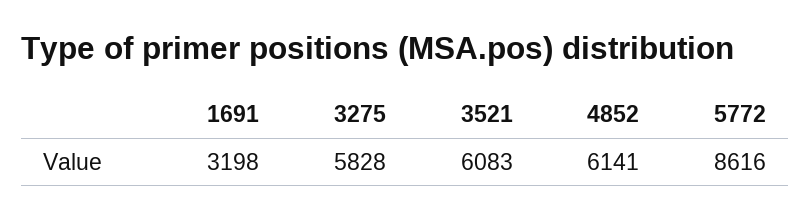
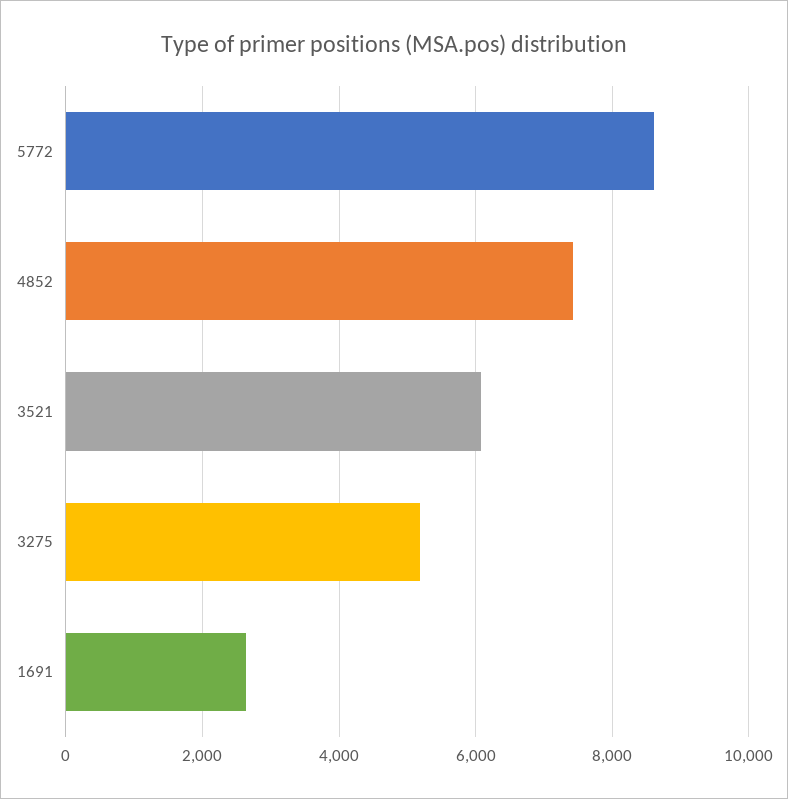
1691: 3198 -> 2600
3275: 5828 -> 5200
4852: 6141 -> 7400

